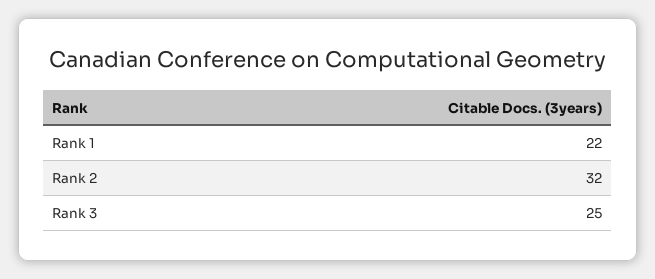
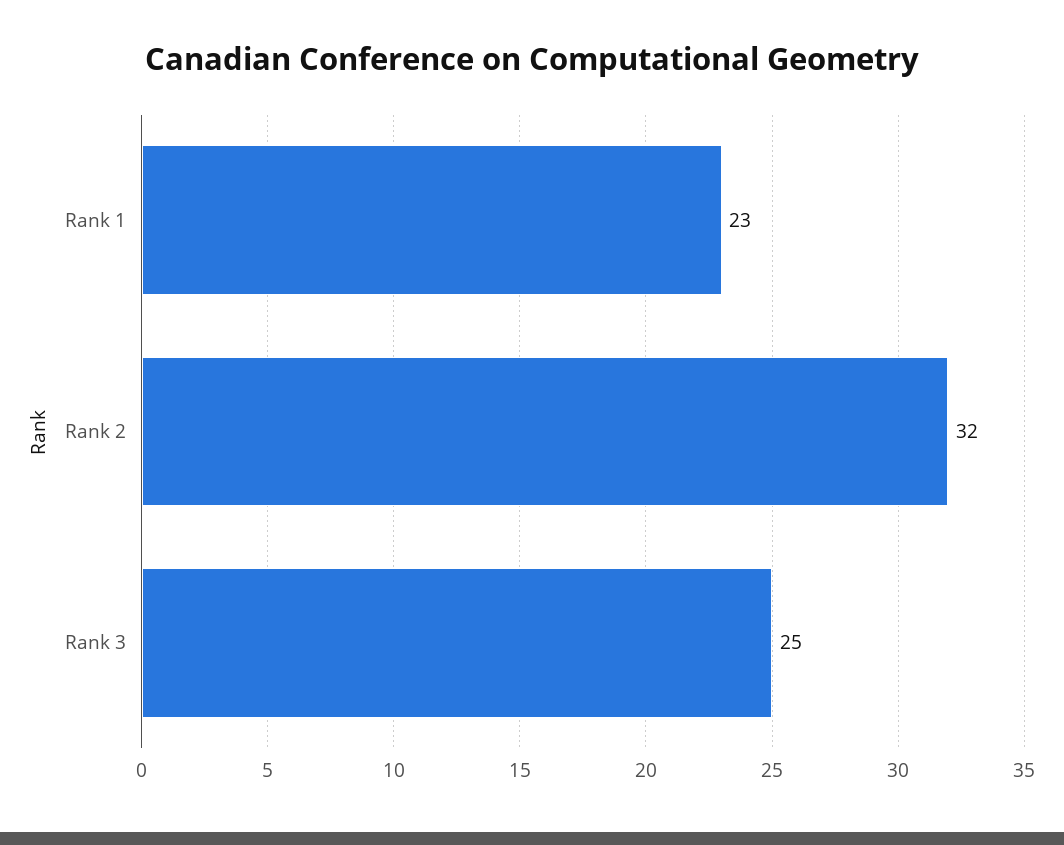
Rank 1: 22 -> 23

